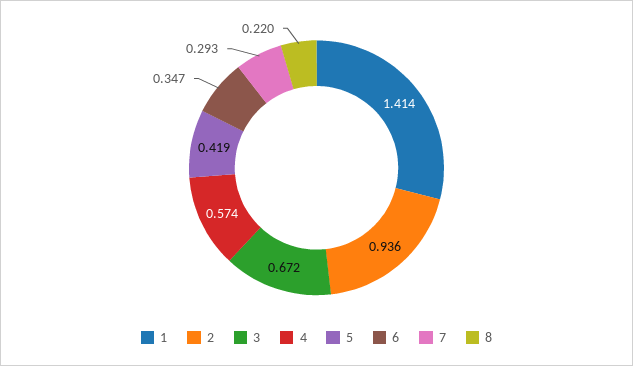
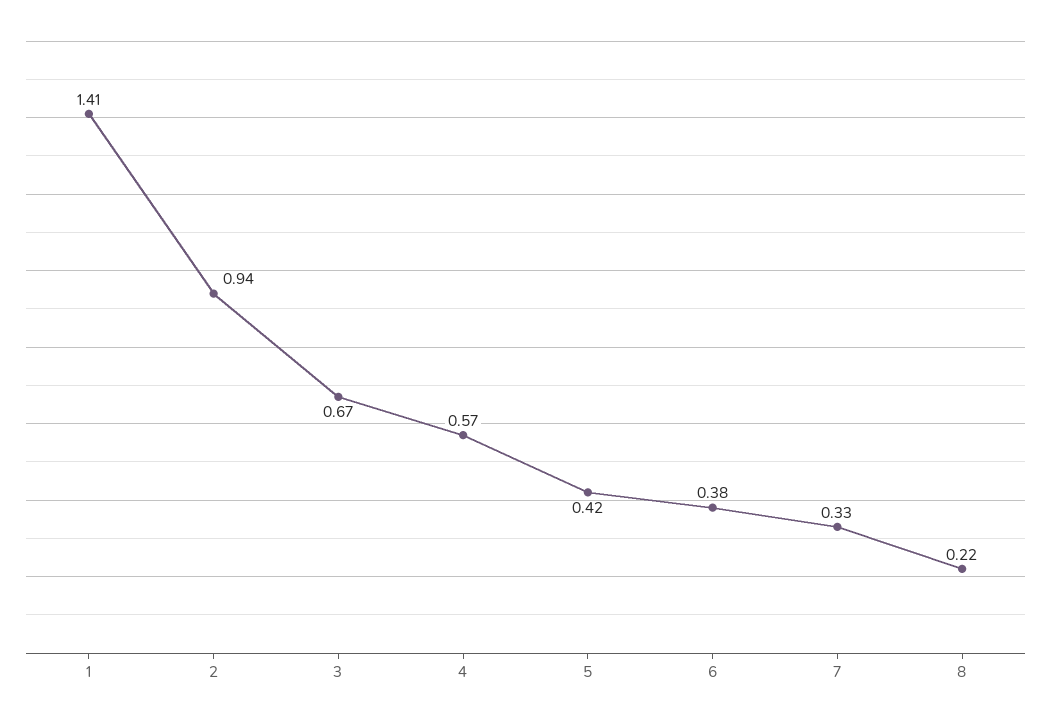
6: 0.347 -> 0.38
7: 0.293 -> 0.33

